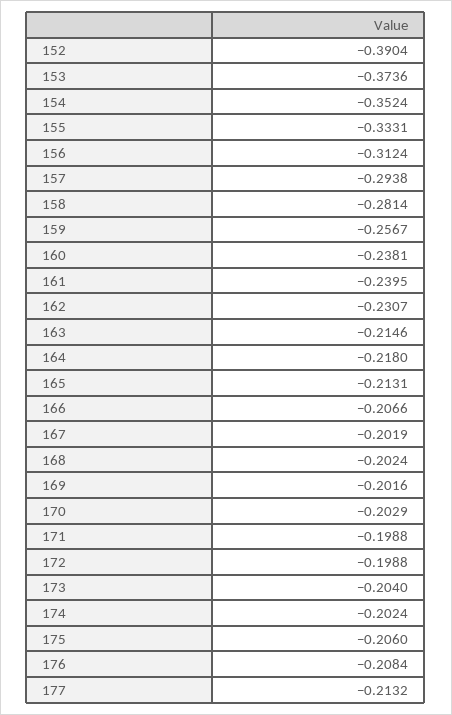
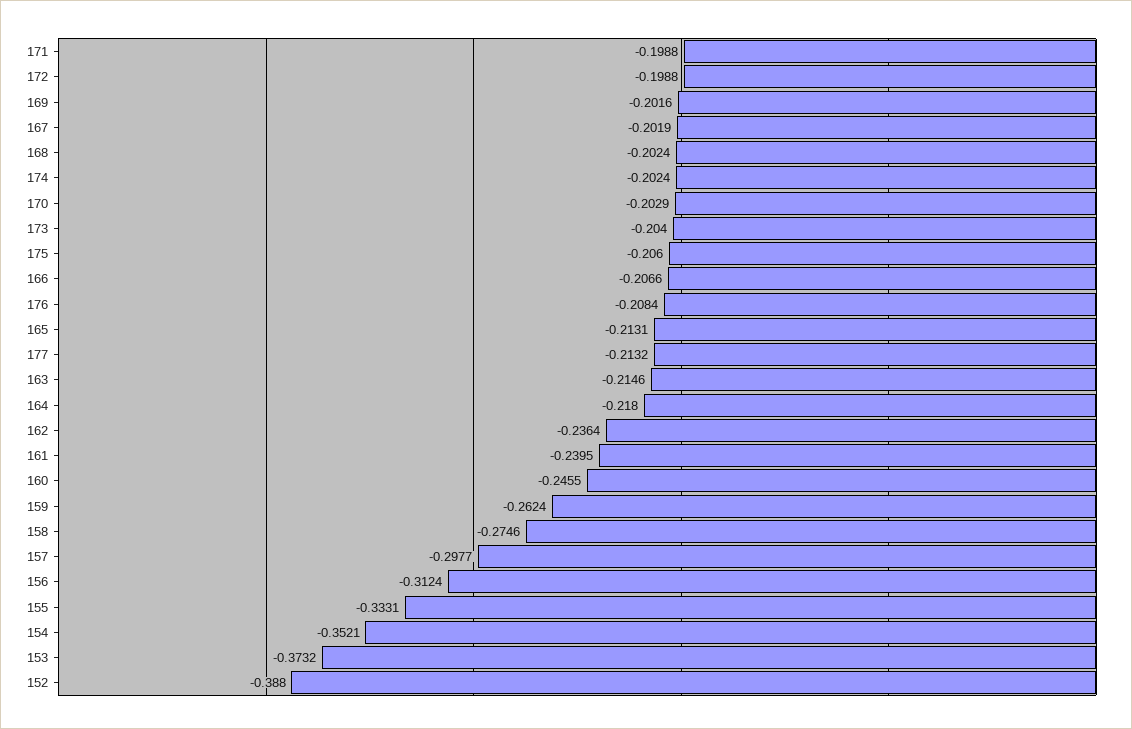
152: -0.3904 -> -0.388
153: -0.3736 -> -0.3732
154: -0.3524 -> -0.3521
157: -0.2938 -> -0.2977
158: -0.2814 -> -0.2746
159: -0.2567 -> -0.2624
160: -0.2381 -> -0.2455
162: -0.2307 -> -0.2364

